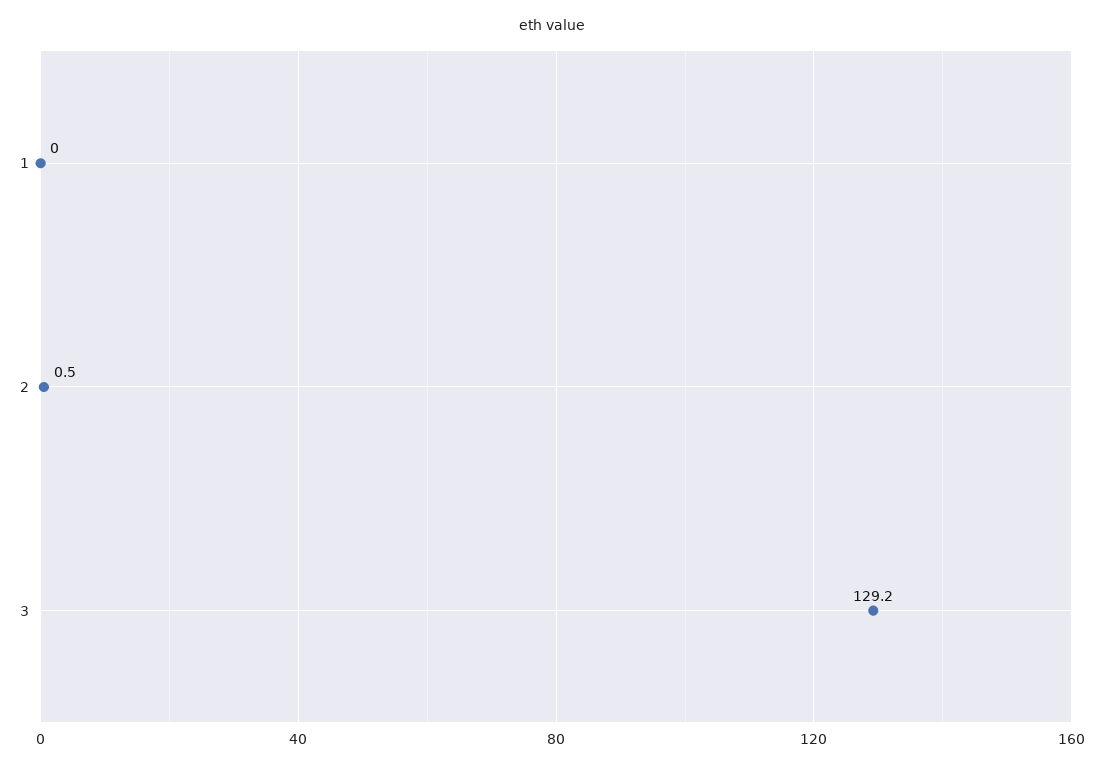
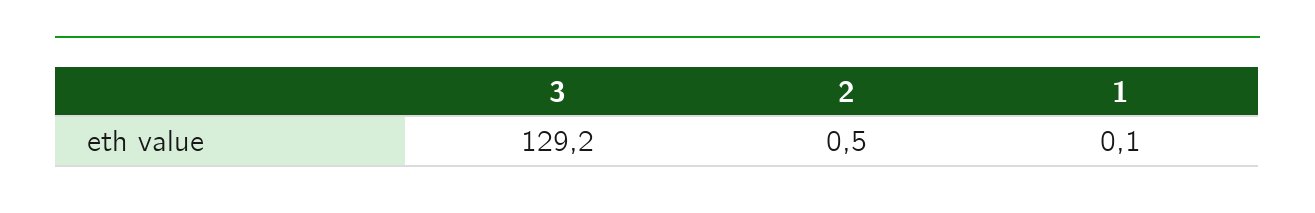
1: 0 -> 0.1

